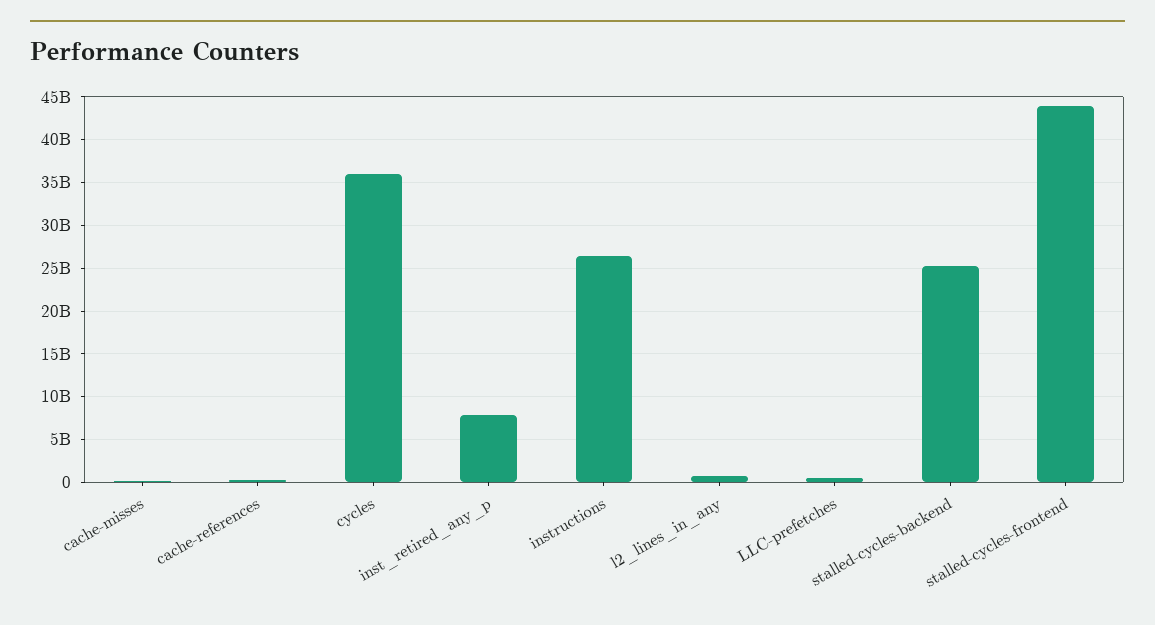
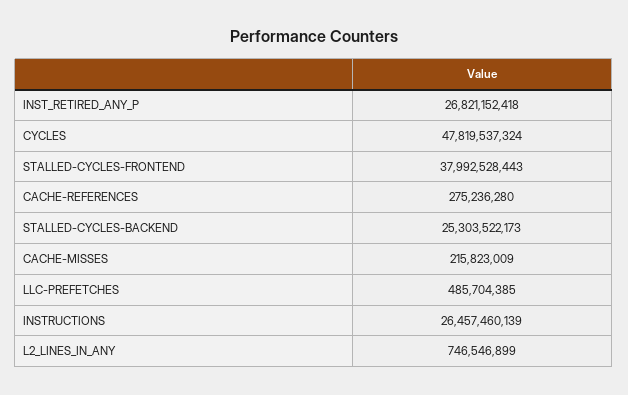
cycles: 36000000000 -> 47819537324
inst_retired_any_p: 8000000000 -> 26821152418
stalled-cycles-frontend: 44000000000 -> 37992528443

